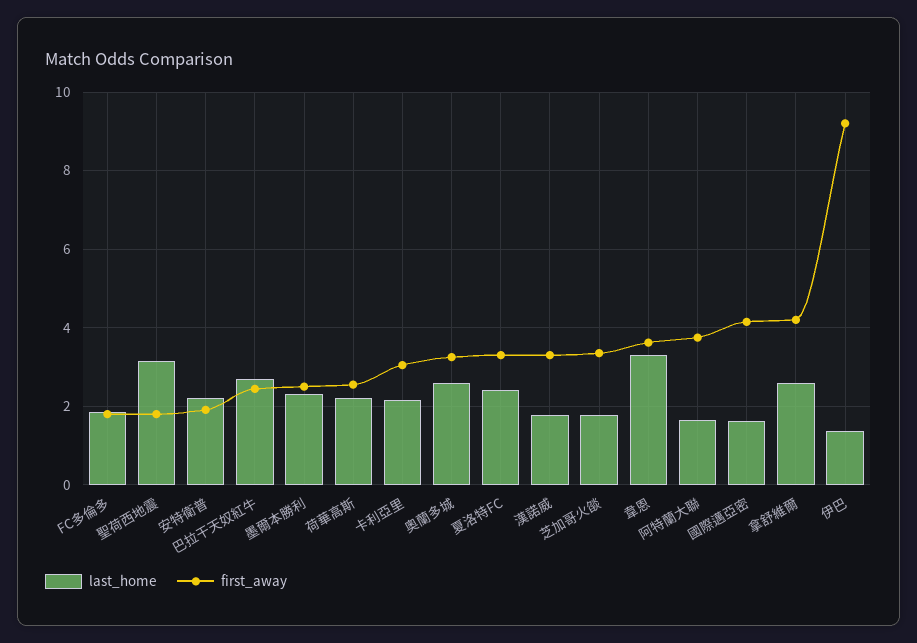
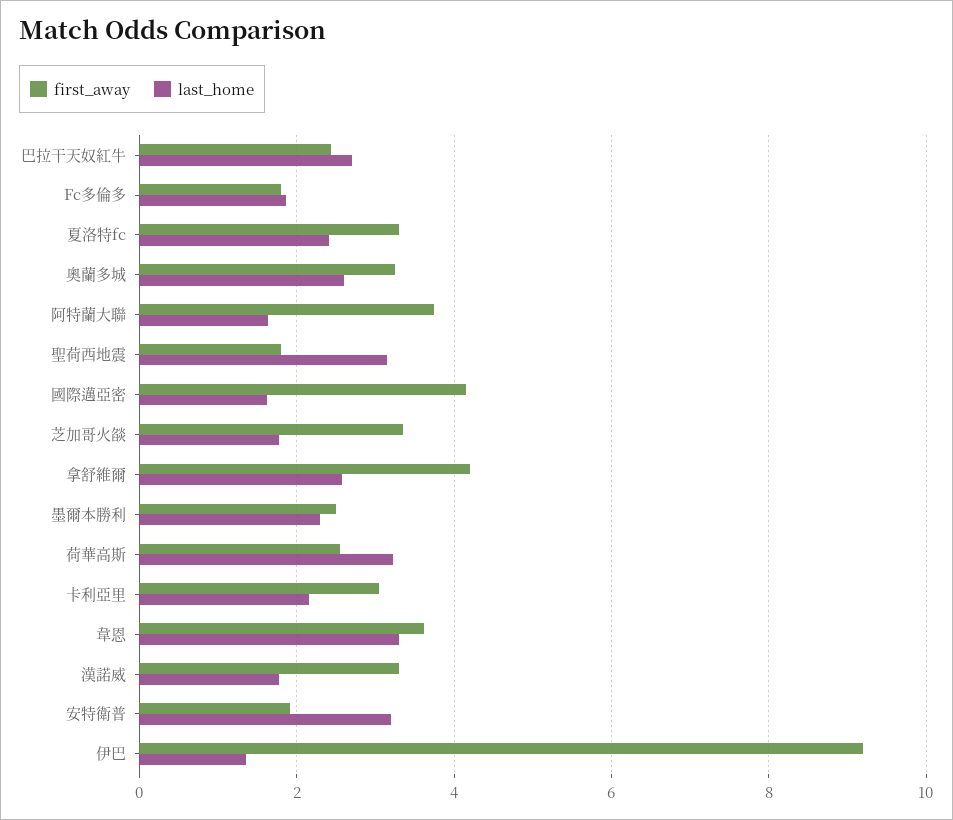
last_home, 安特衛普: 2.2 -> 3.2
last_home, 荷華高斯: 2.2 -> 3.2

